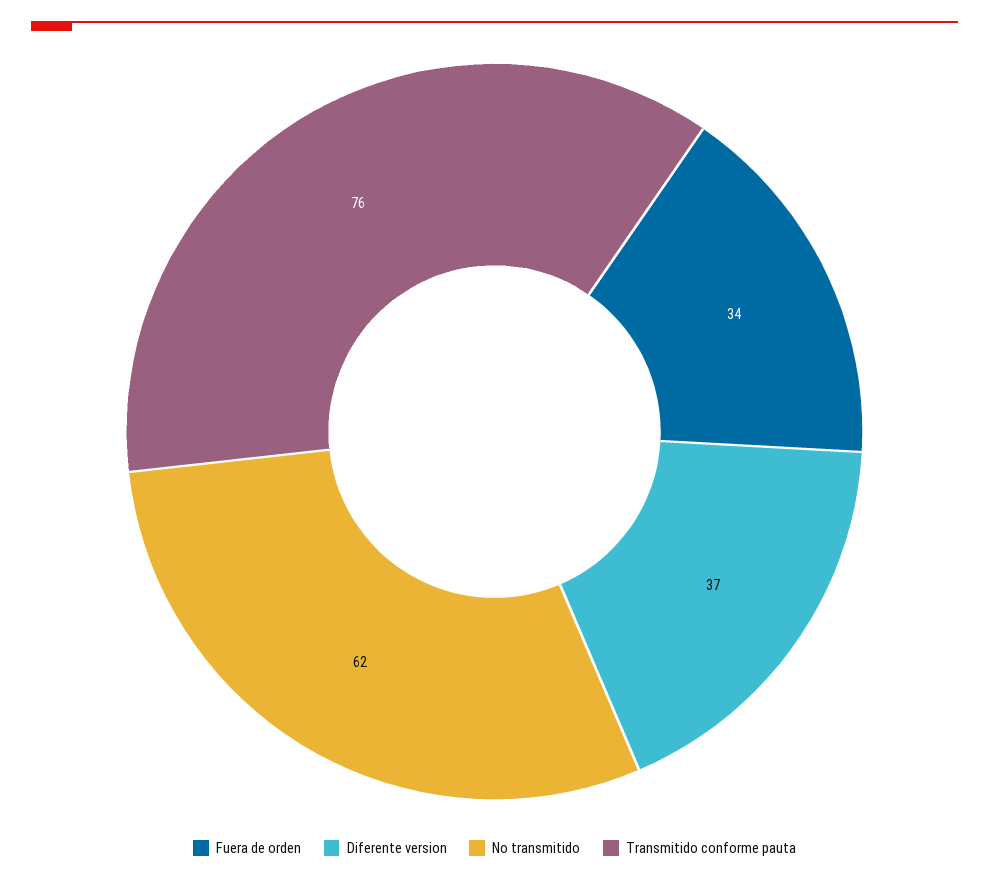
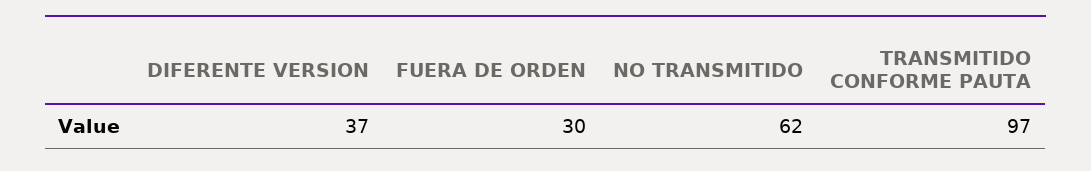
Fuera de orden: 34 -> 30
Transmitido conforme pauta: 76 -> 97

